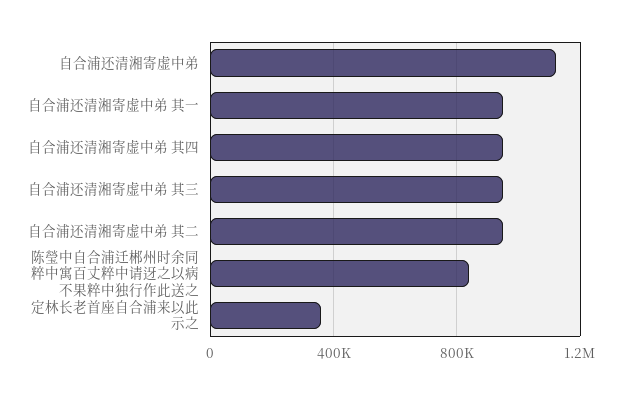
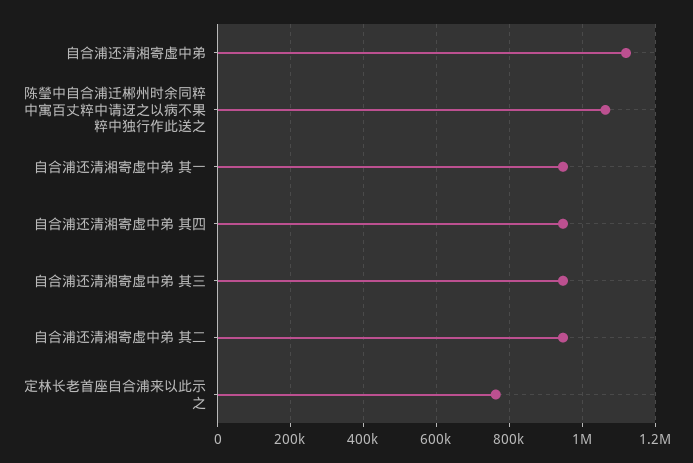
陈瑩中自合浦迁郴州时余同粹中寓百丈粹中请迓之以病不果粹中独行作此送之: 850000 -> 1060000
定林长老首座自合浦来以此示之: 350000 -> 760000

